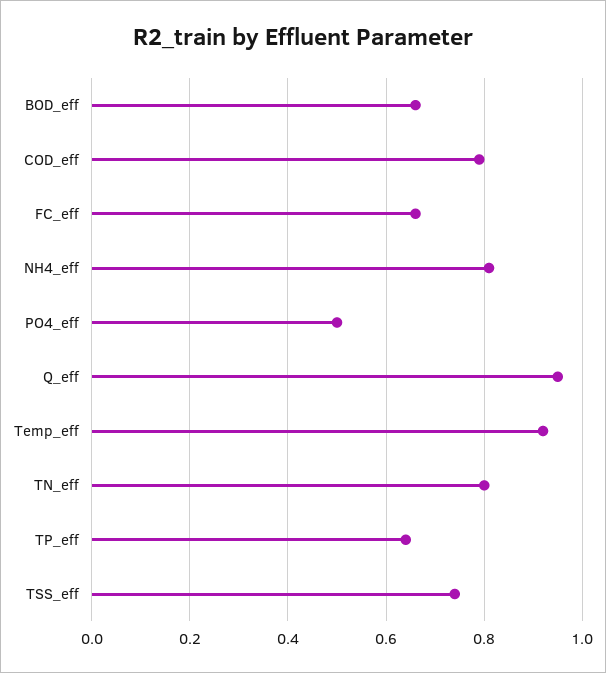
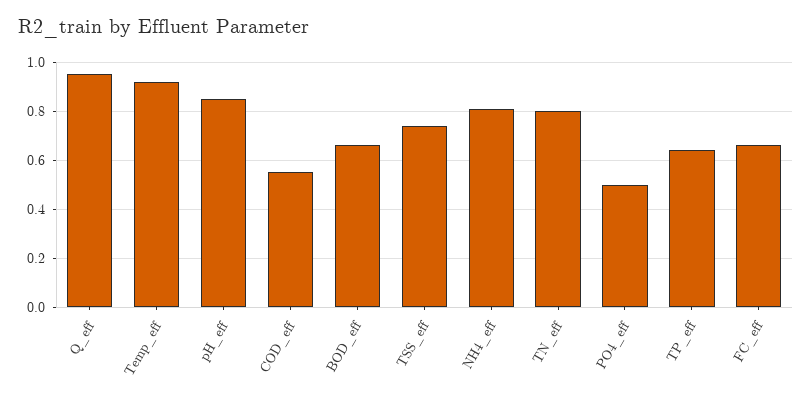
COD_eff: 0.8 -> 0.55
pH_eff: none -> 0.85

